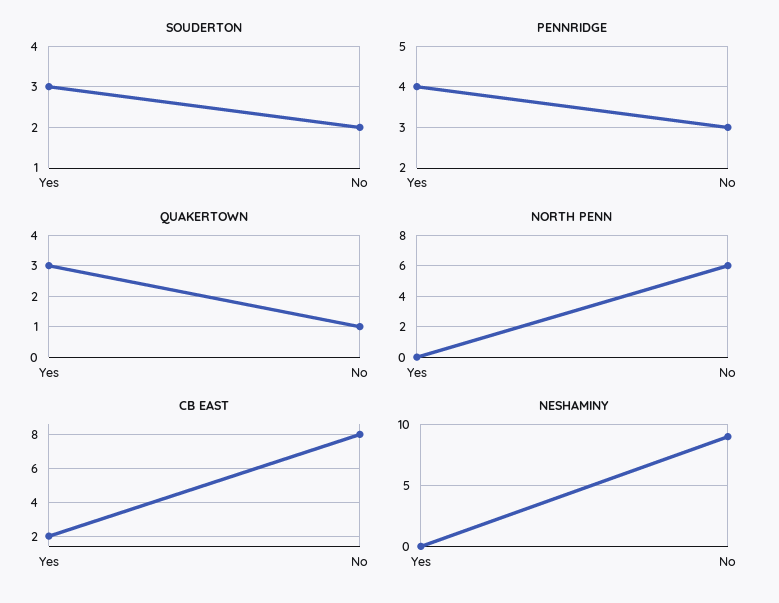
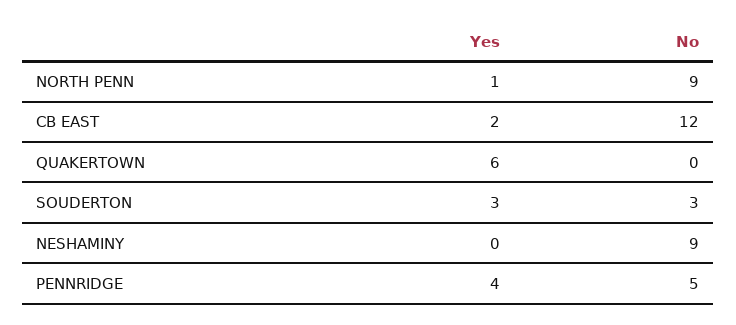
SOUDERTON, No: 2 -> 3
PENNRIDGE, No: 3 -> 5
QUAKERTOWN, Yes: 3 -> 6
QUAKERTOWN, No: 1 -> 0
NORTH PENN, Yes: 0 -> 1
NORTH PENN, No: 6 -> 9
CB EAST, No: 8 -> 12

